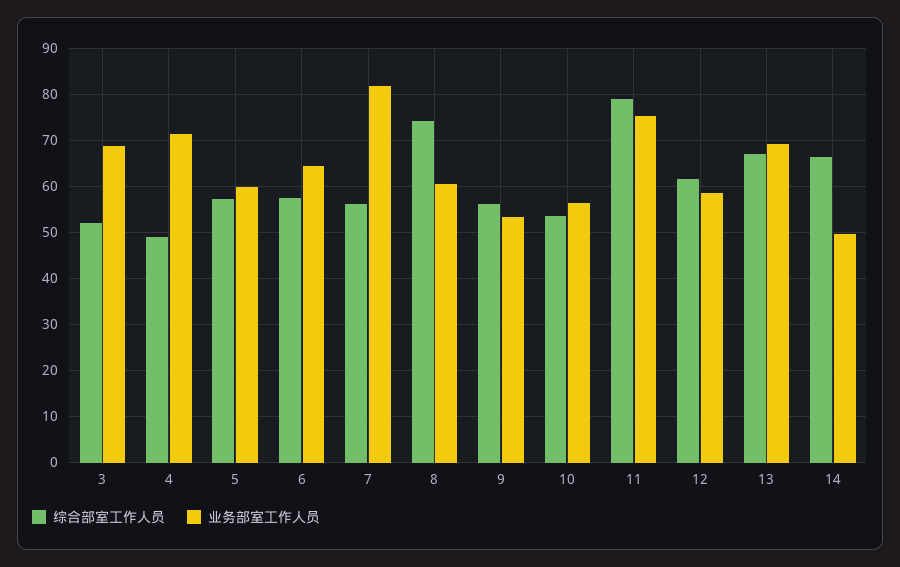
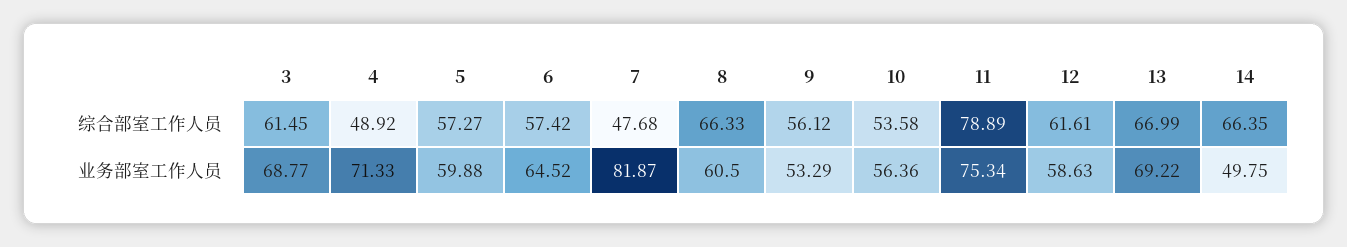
综合部室工作人员, 3: 52 -> 61.45
综合部室工作人员, 7: 56 -> 47.68
综合部室工作人员, 8: 74 -> 66.33

